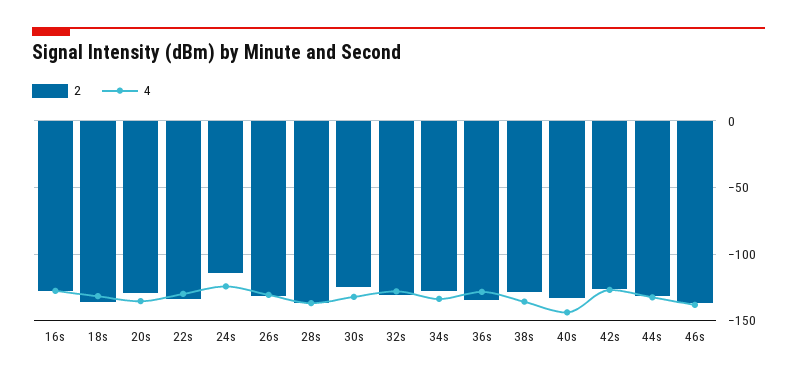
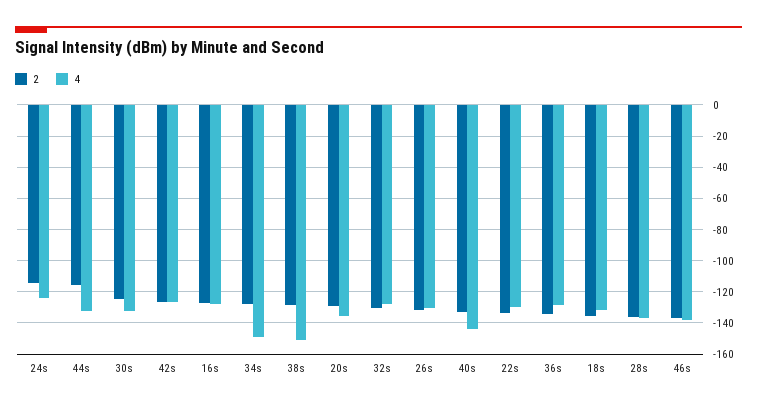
4, 34s: -135 -> -150
4, 38s: -135 -> -150
2, 44s: -130 -> -115

